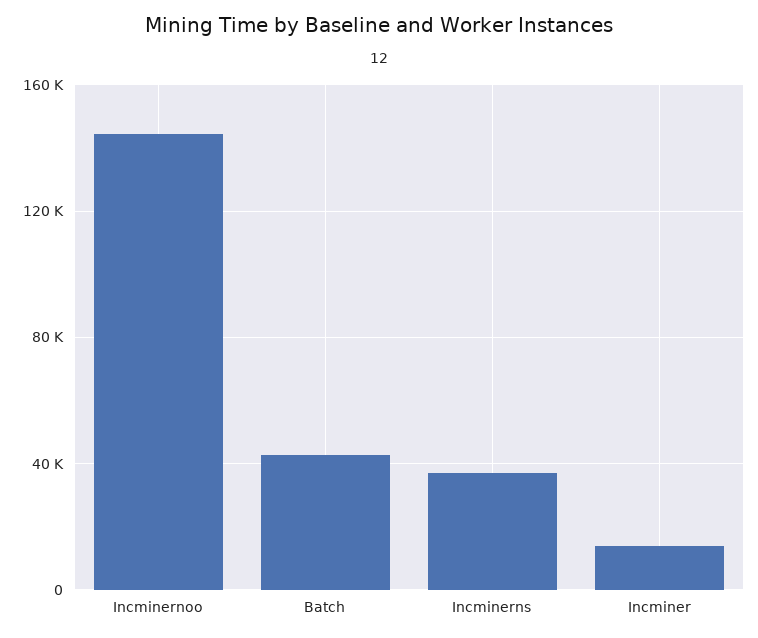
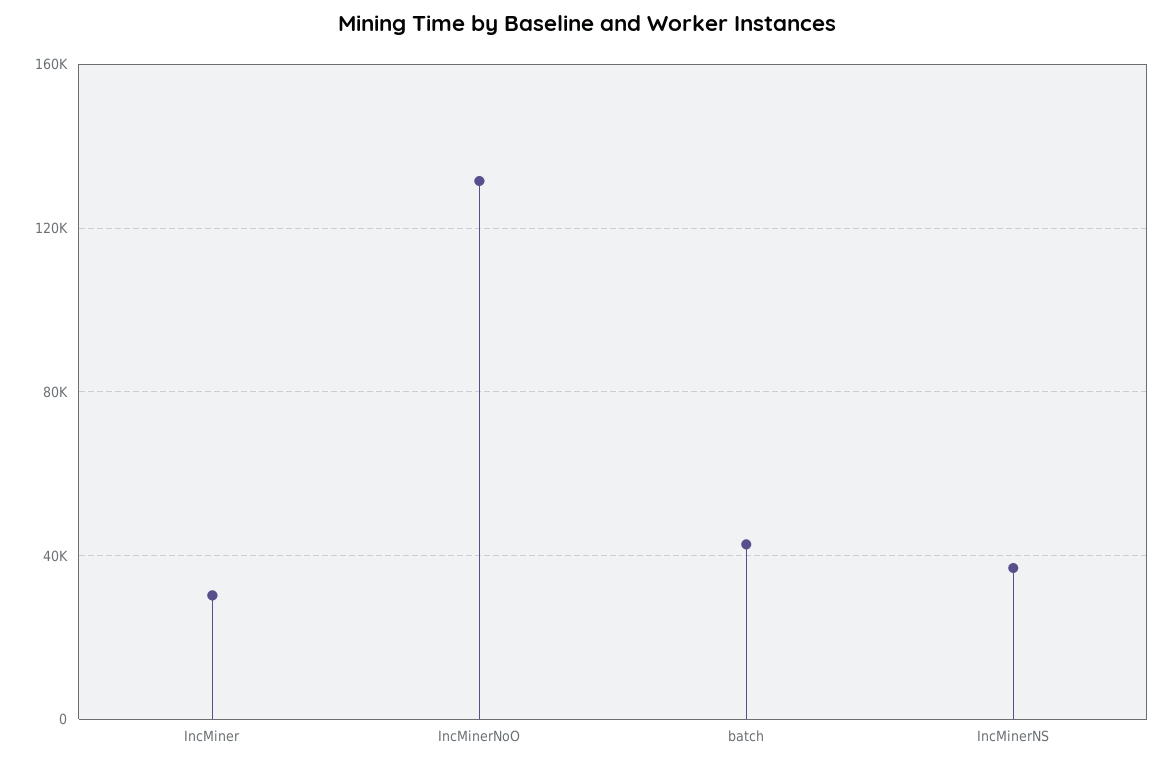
Incminernoo: 145000 -> 130000
Incminer: 15000 -> 30000

